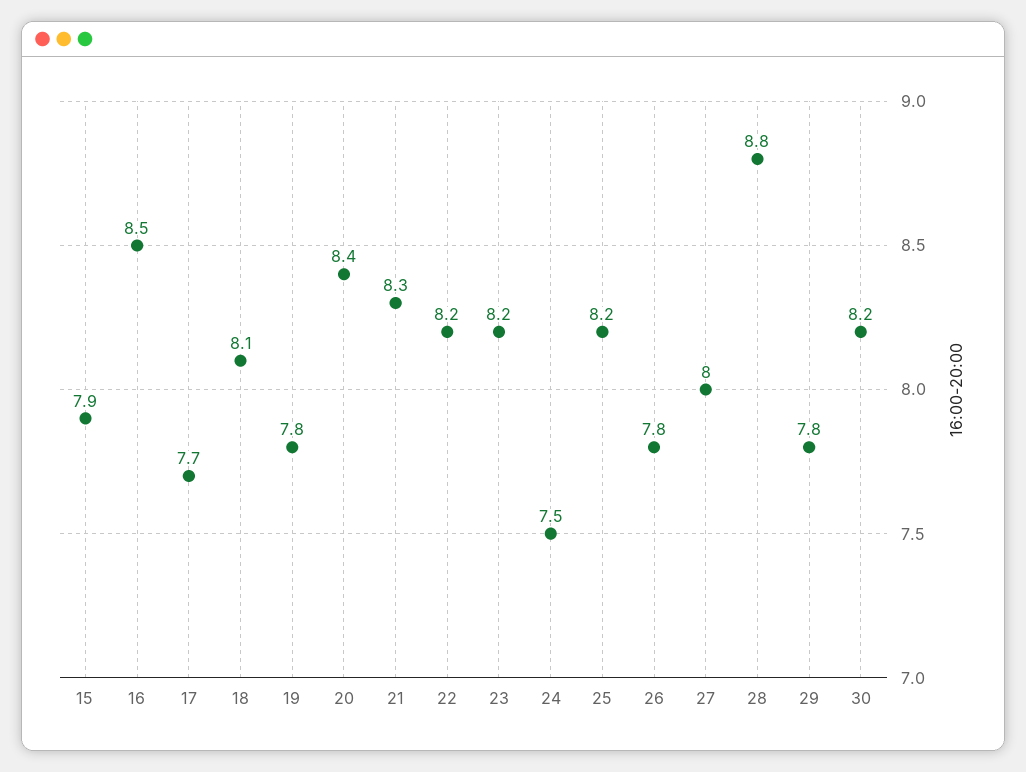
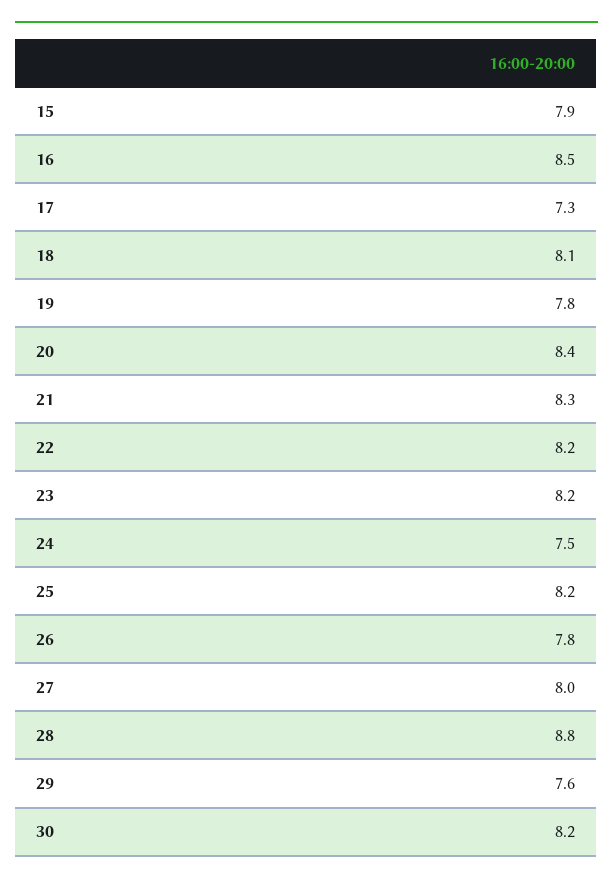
17: 7.7 -> 7.3
29: 7.8 -> 7.6

